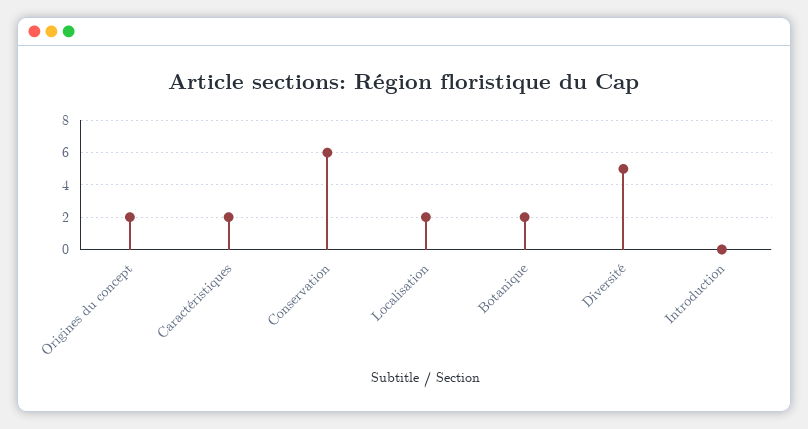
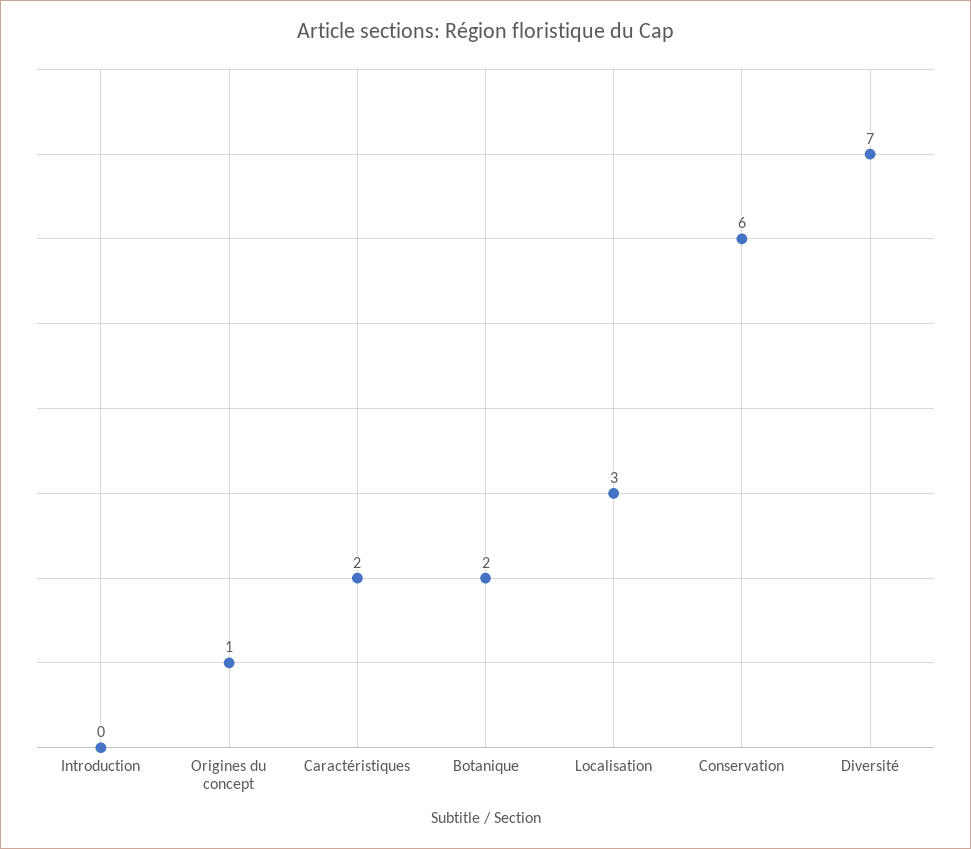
Origines du concept: 2 -> 1
Localisation: 2 -> 3
Diversité: 5 -> 7

